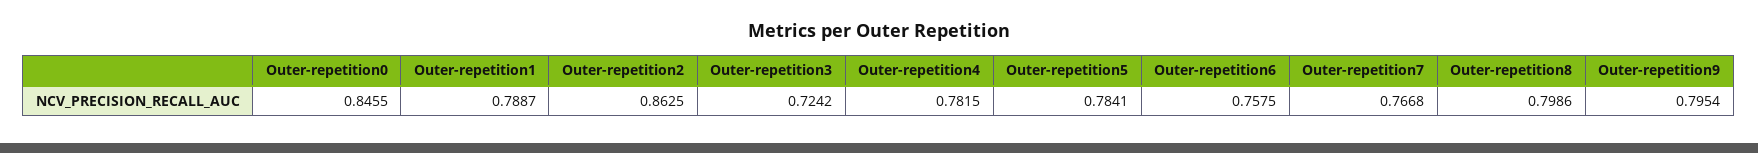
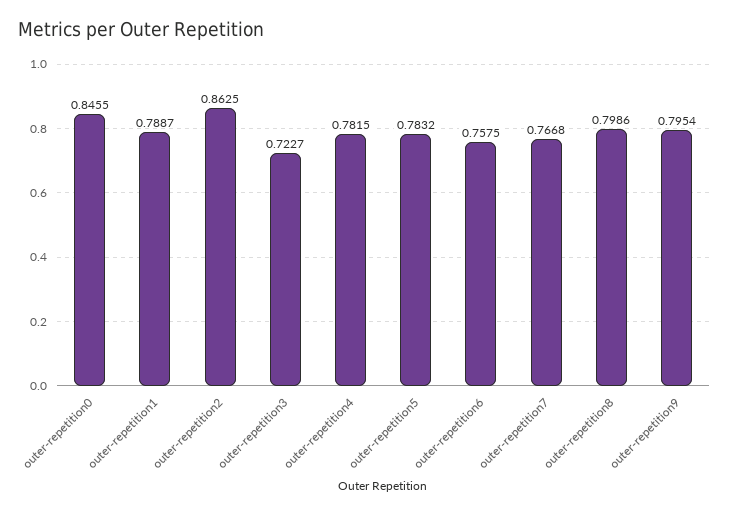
Outer-repetition3: 0.7242 -> 0.7227
Outer-repetition5: 0.7841 -> 0.7832

